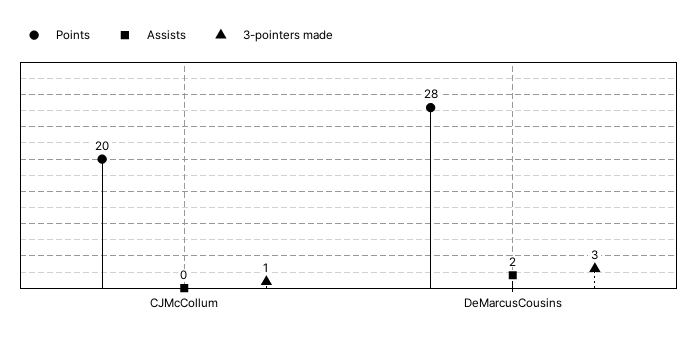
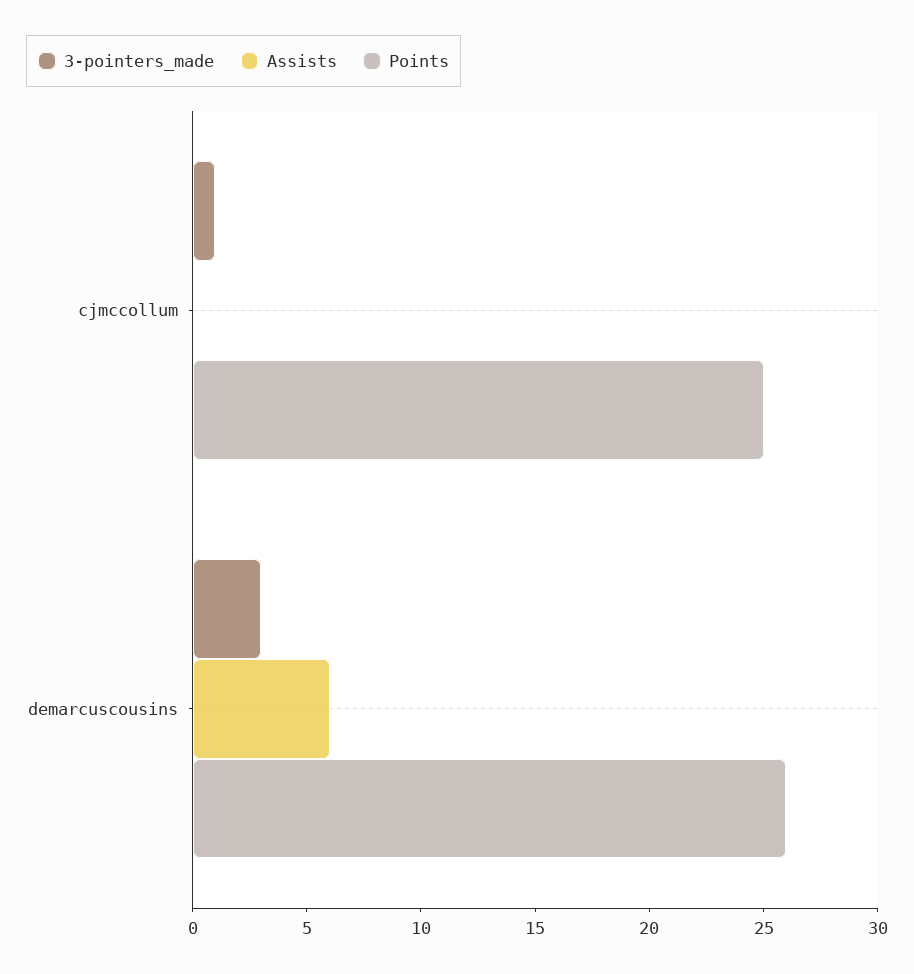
Points, CJMcCollum: 20 -> 25
Points, DeMarcusCousins: 28 -> 26
Assists, DeMarcusCousins: 2 -> 6

